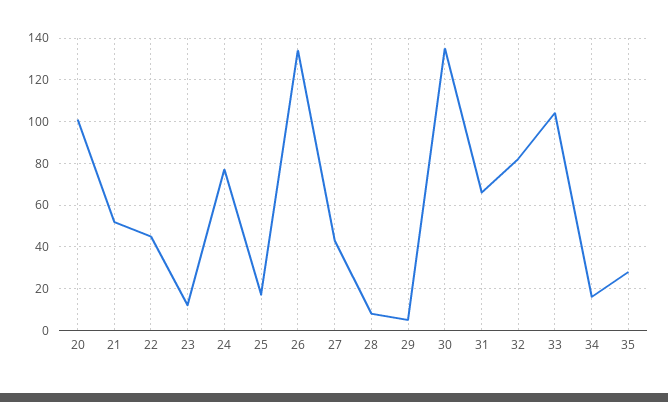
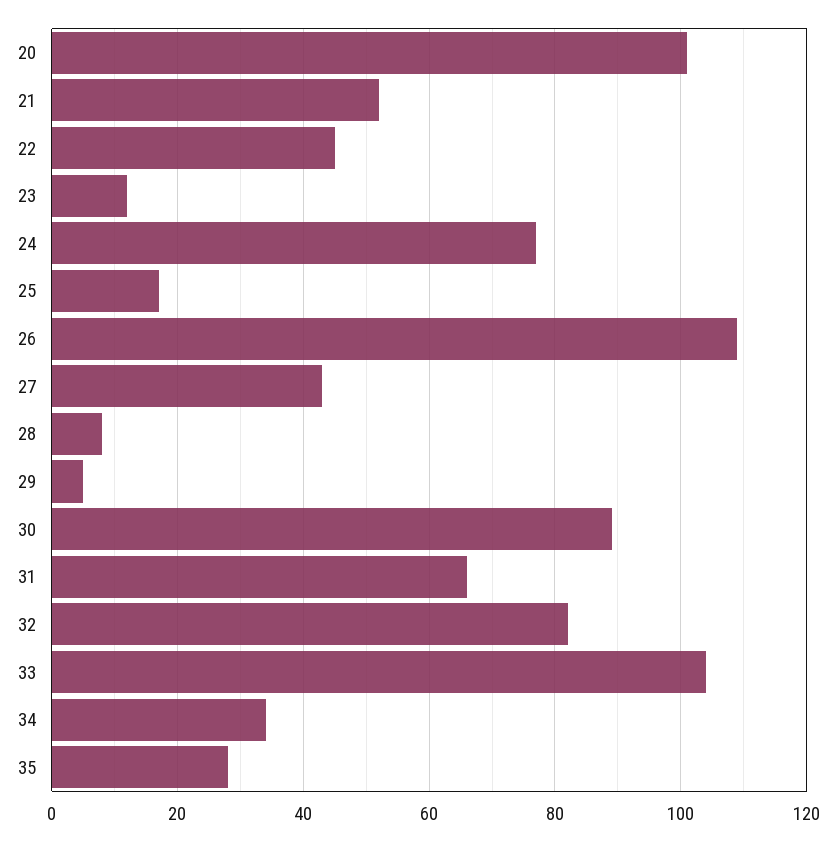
26: 135 -> 110
30: 135 -> 90
34: 15 -> 35

